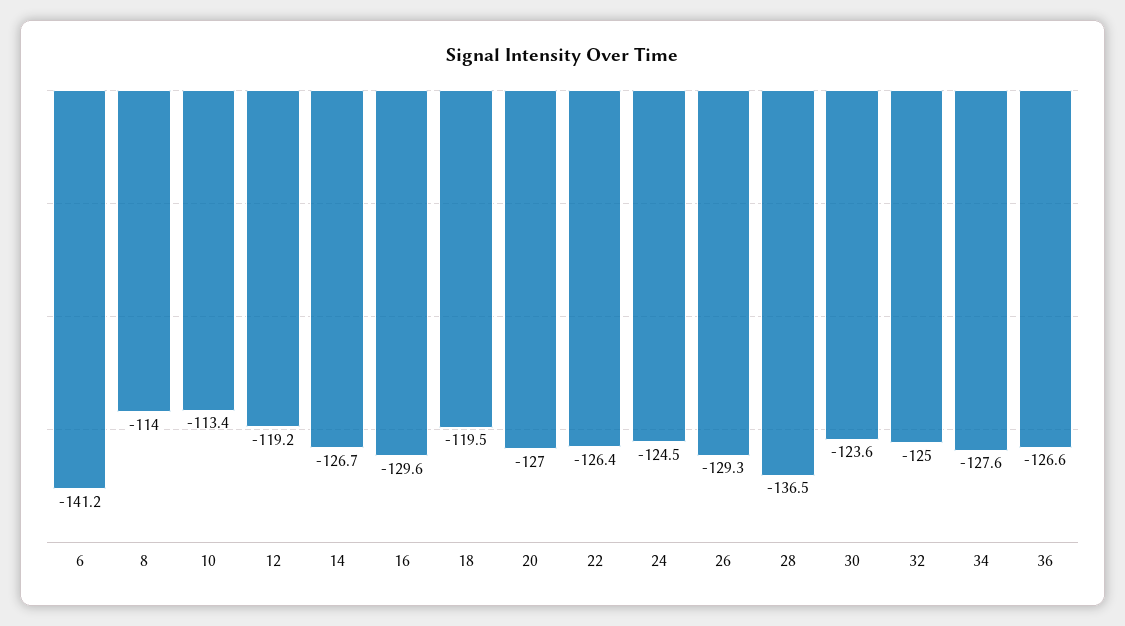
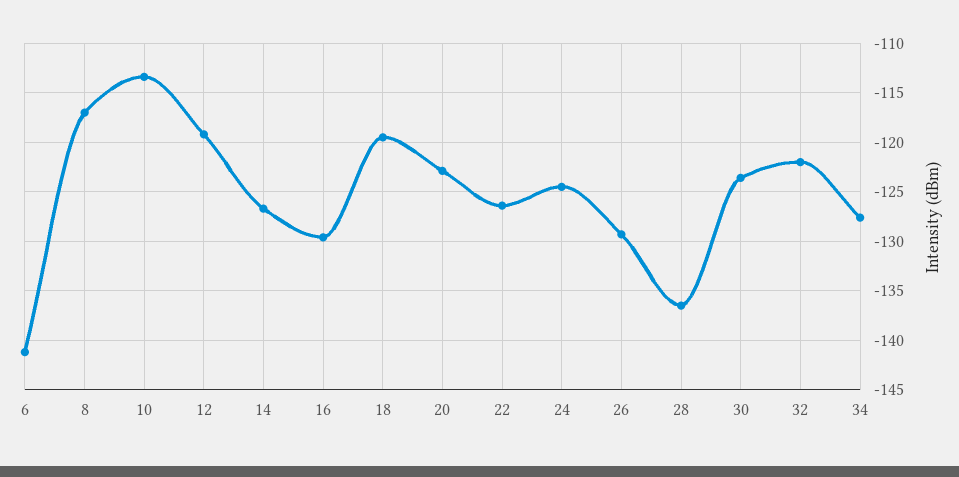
8: -114 -> -117
20: -127 -> -123
32: -125 -> -122
36: -126.6 -> none

